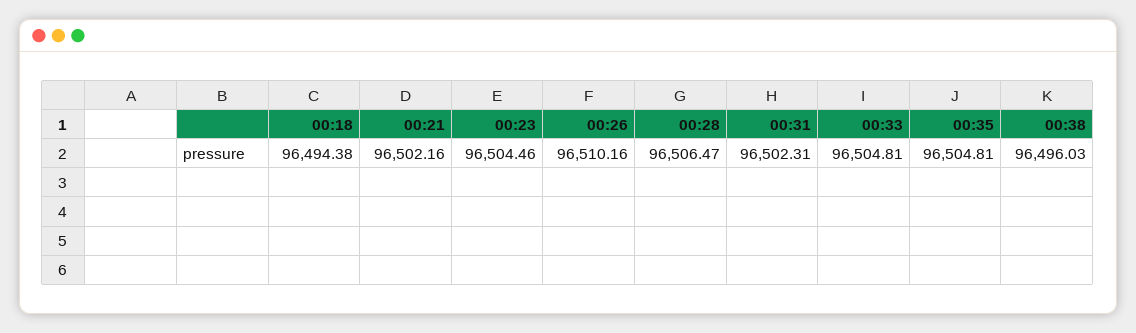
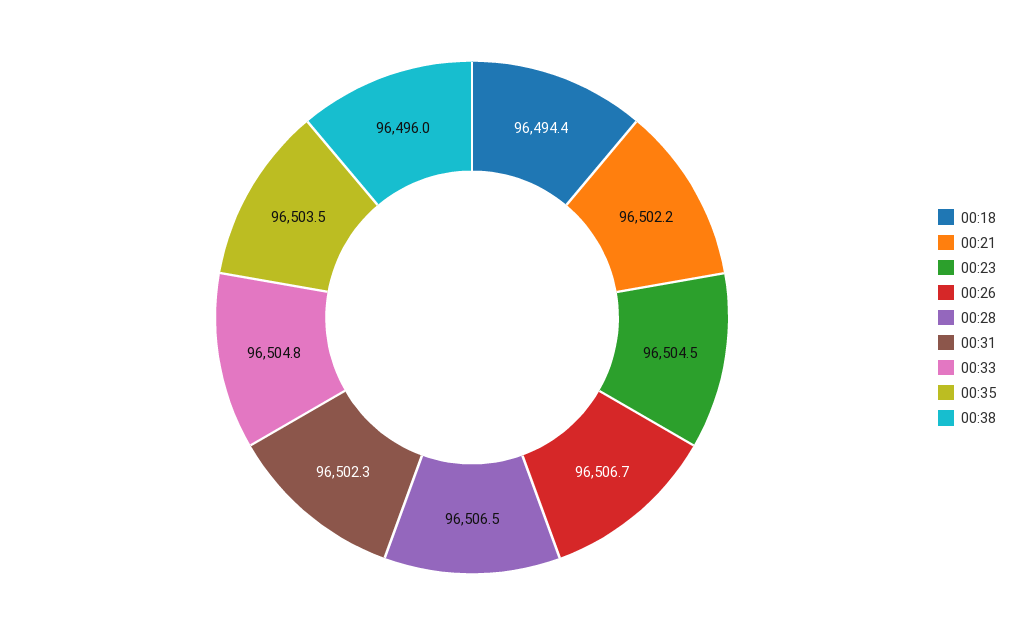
00:26: 96510.16 -> 96506.7
00:35: 96504.81 -> 96503.5

